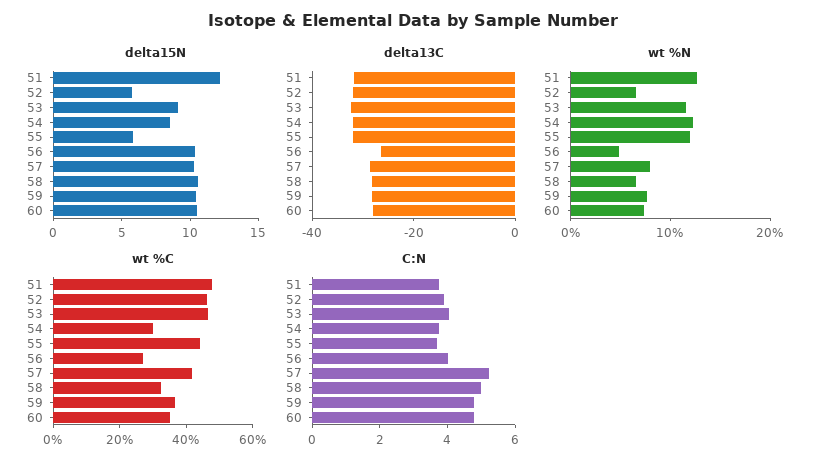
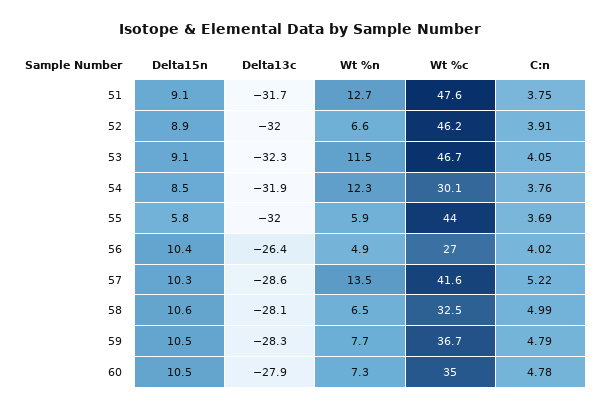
delta15N, 51: 12 -> 9.1
delta15N, 52: 6 -> 8.9
wt %N, 55: 12 -> 5.9
wt %N, 57: 8 -> 13.5

